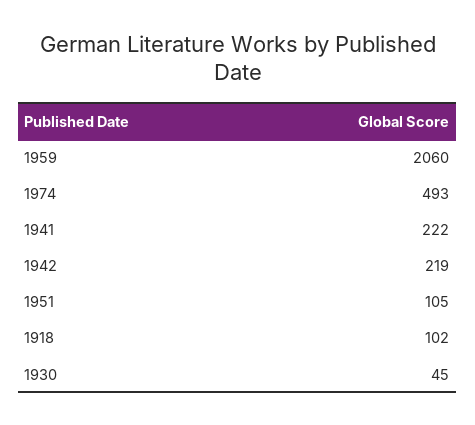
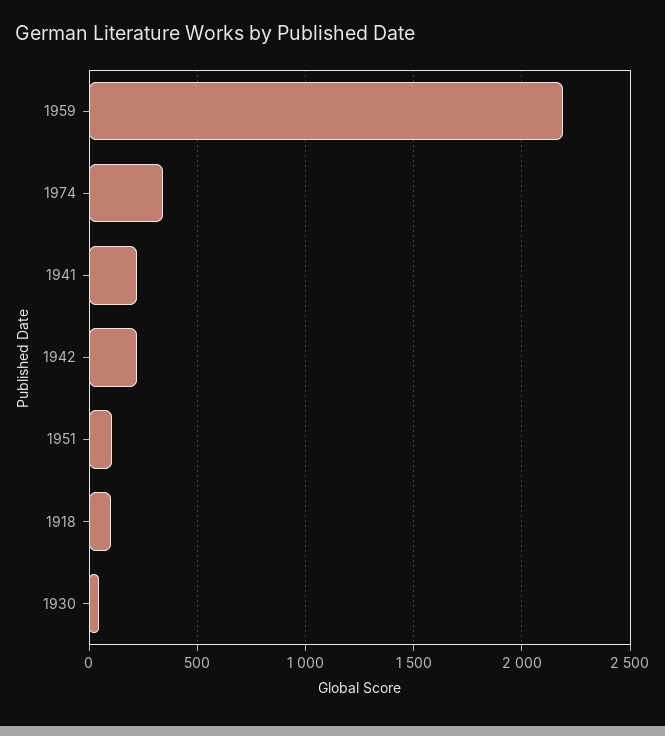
1959: 2060 -> 2200
1974: 493 -> 350

